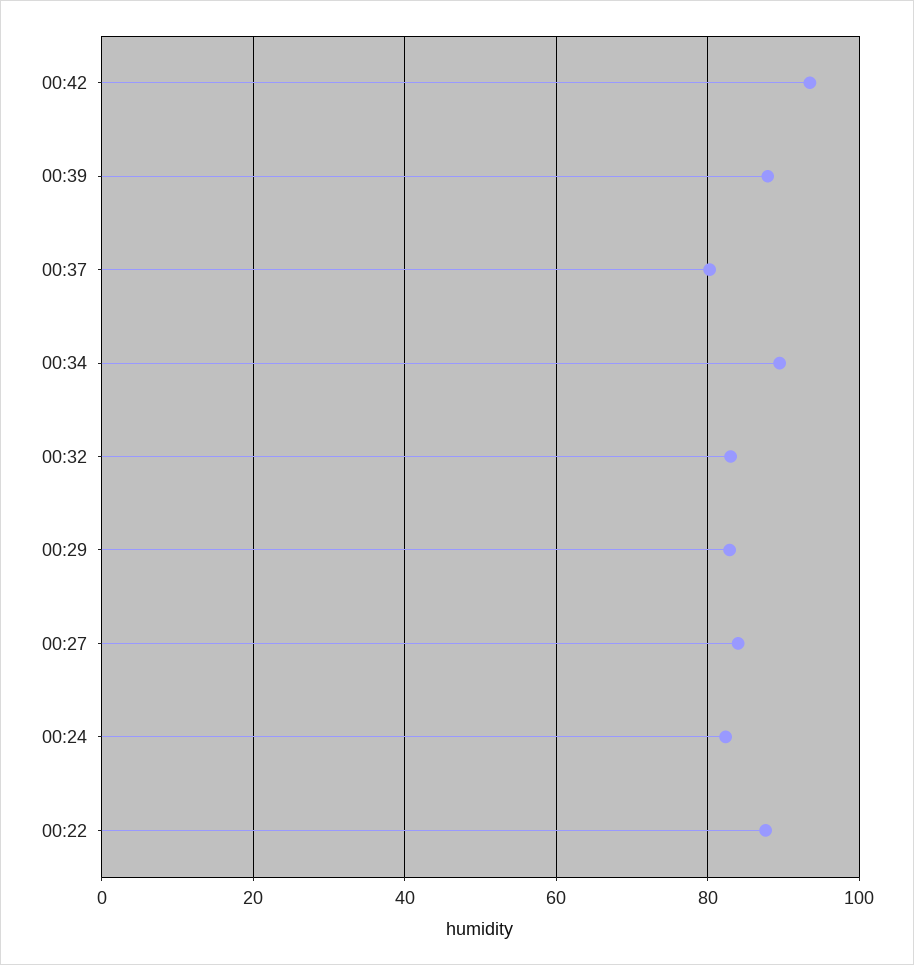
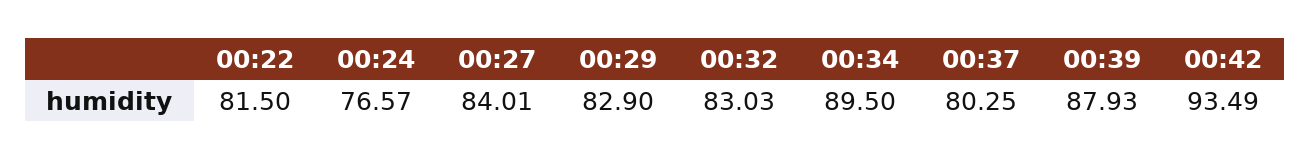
00:24: 82 -> 76.57
00:22: 88 -> 81.5

